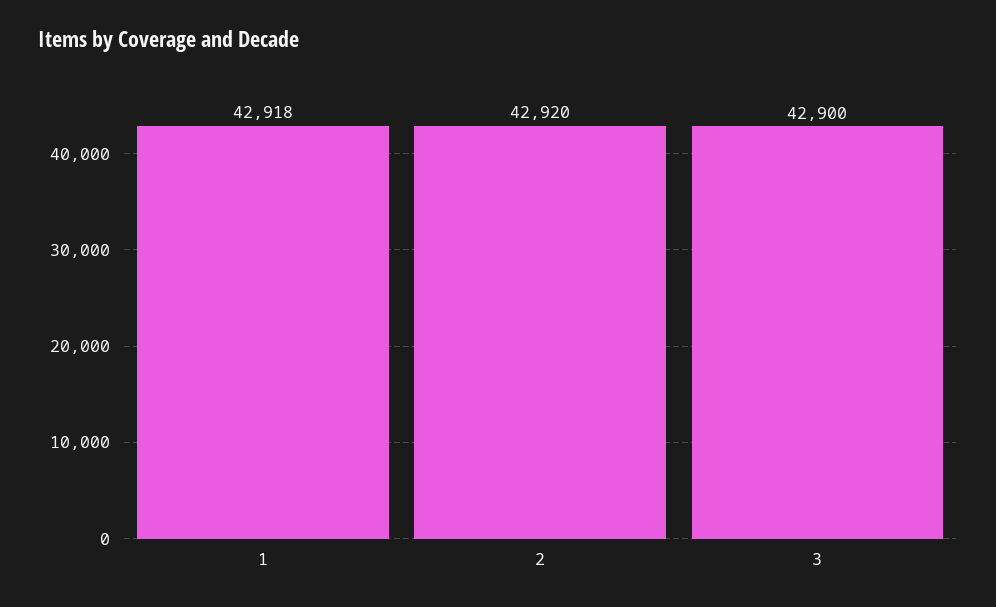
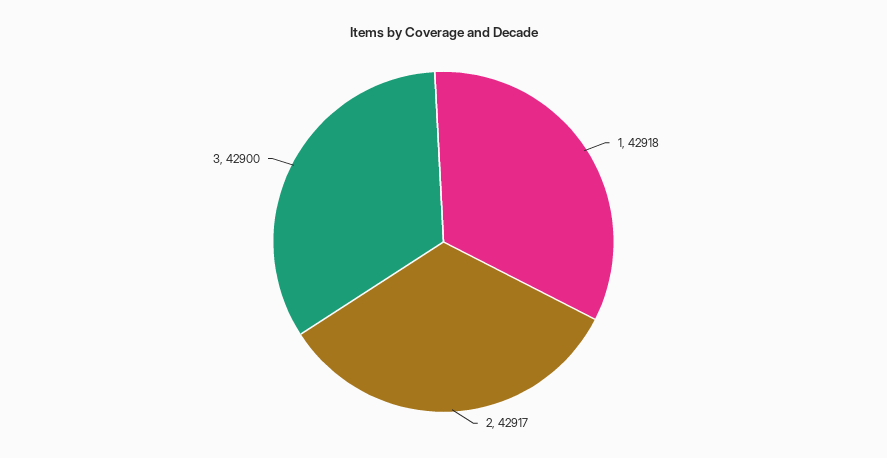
2: 42920 -> 42917

